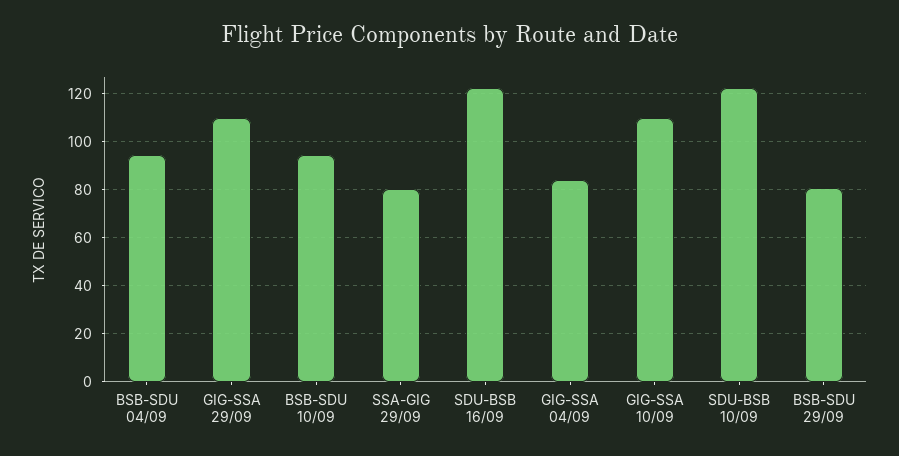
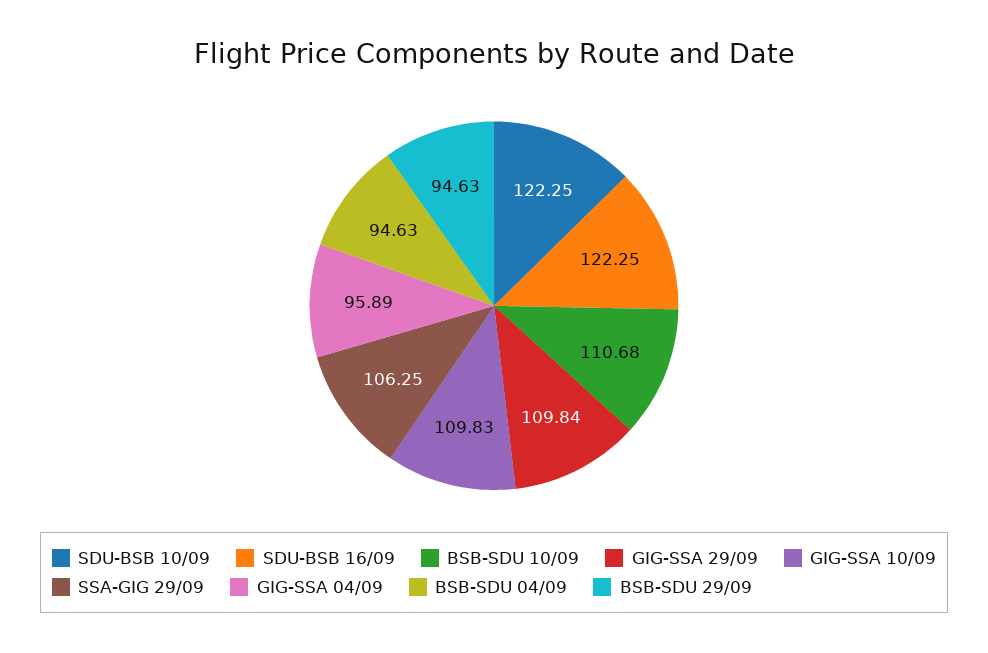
BSB-SDU 10/09: 95 -> 110.68
SSA-GIG 29/09: 80 -> 106.25
GIG-SSA 04/09: 85 -> 95.89
BSB-SDU 29/09: 80 -> 94.63

